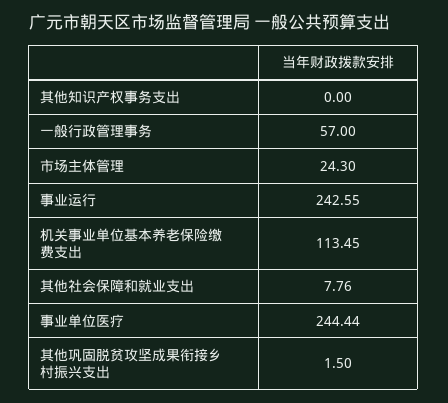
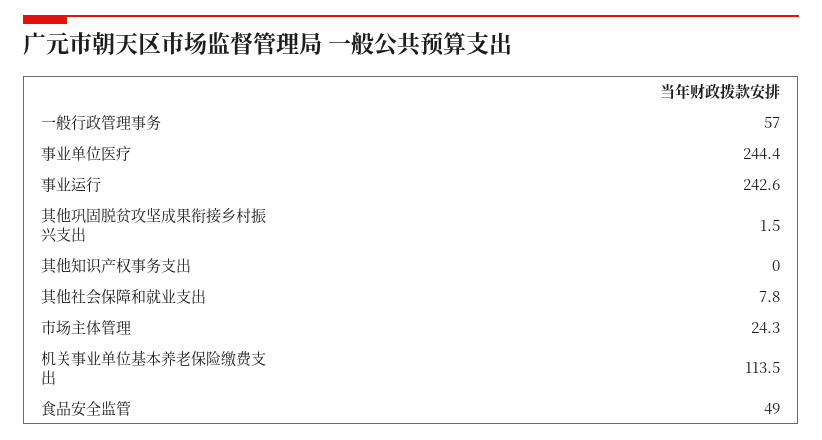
食品安全监管: none -> 49

